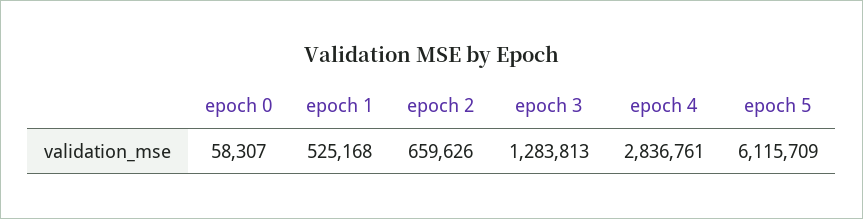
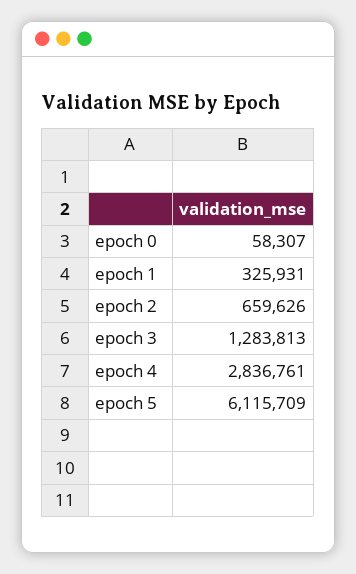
epoch 1: 525168 -> 325931

